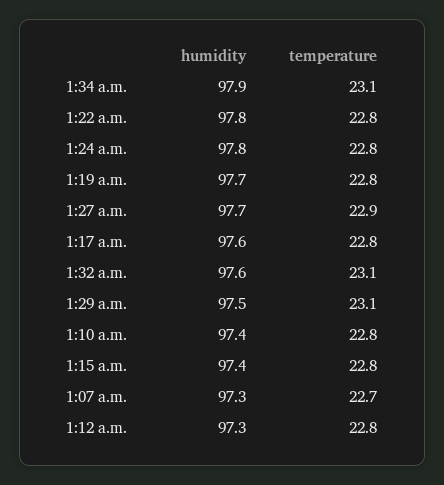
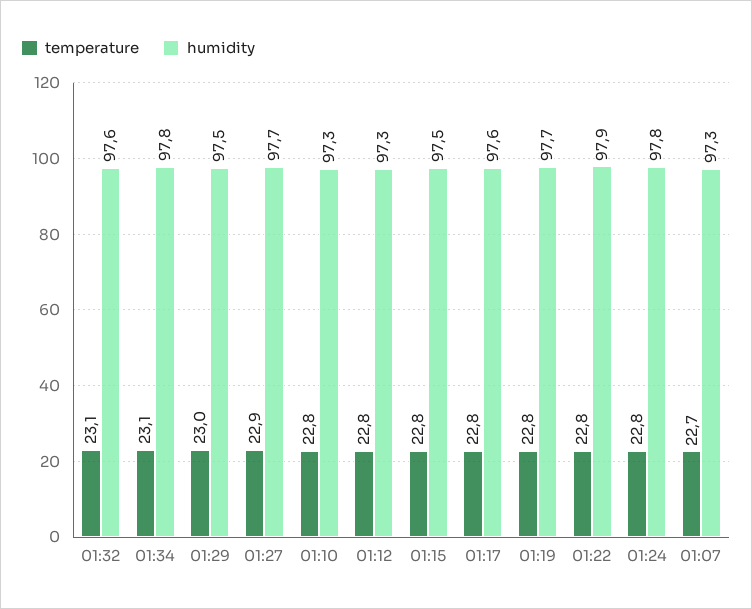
humidity, 1:34 a.m.: 97.9 -> 97.8
humidity, 1:22 a.m.: 97.8 -> 97.9
temperature, 1:29 a.m.: 23.1 -> 23
humidity, 1:10 a.m.: 97.4 -> 97.3
humidity, 1:15 a.m.: 97.4 -> 97.5

